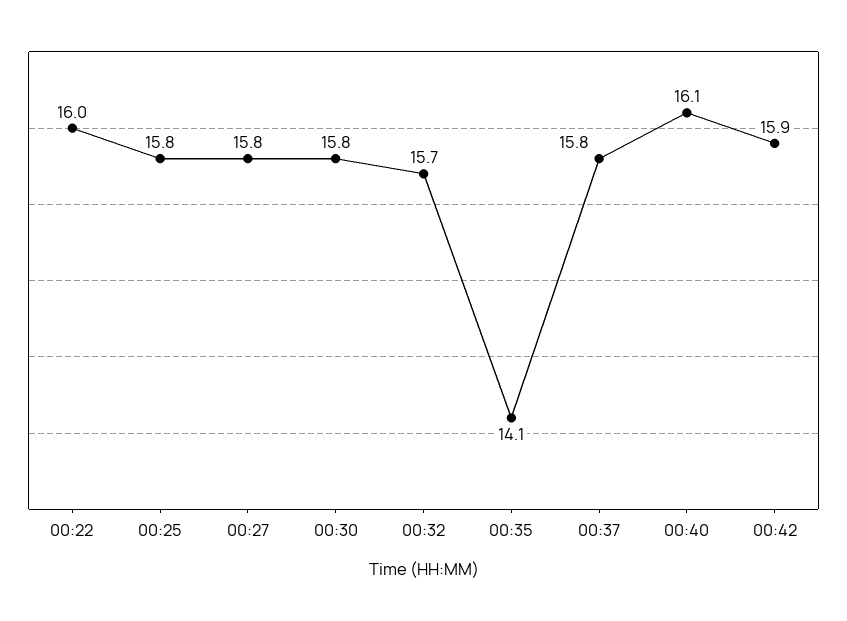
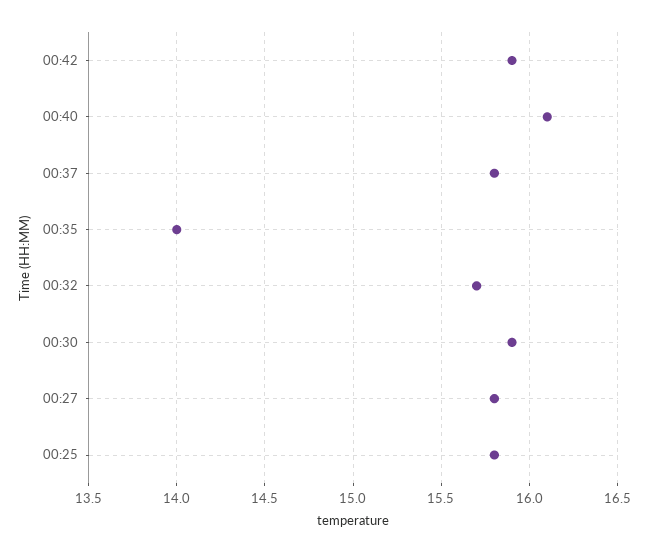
00:22: 16 -> none
00:30: 15.8 -> 15.9
00:35: 14.1 -> 14

